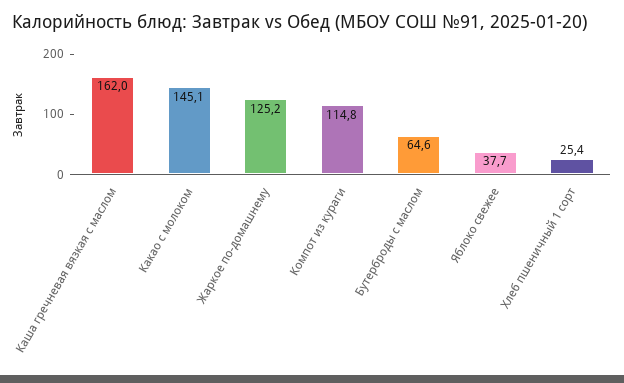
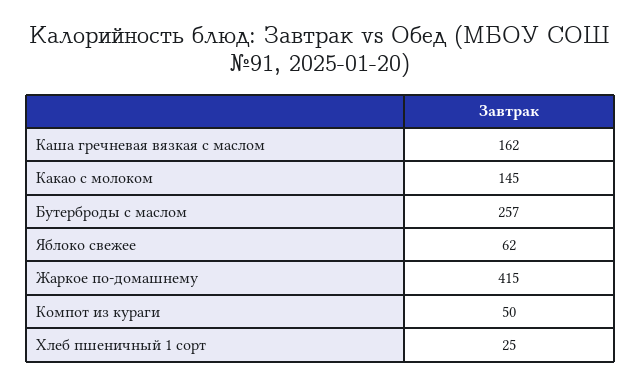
Жаркое по-домашнему: 125.2 -> 415
Компот из кураги: 114.8 -> 50
Бутерброды с маслом: 64.6 -> 257
Яблоко свежее: 37.7 -> 62

